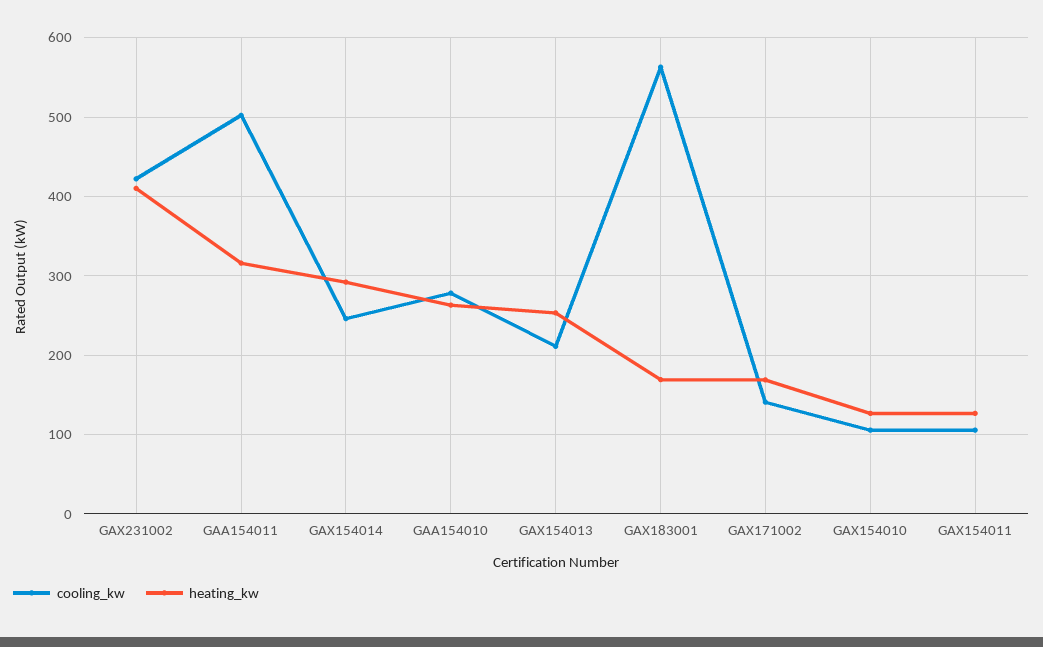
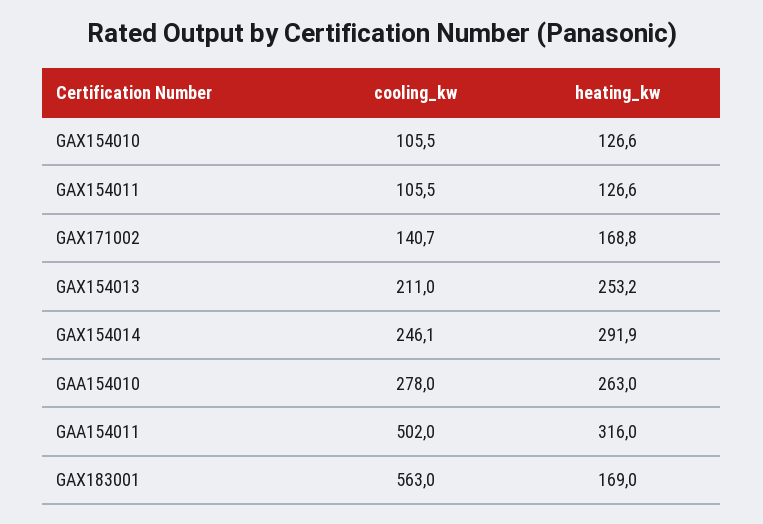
cooling_kw, GAX231002: 420 -> none
heating_kw, GAX231002: 410 -> none

